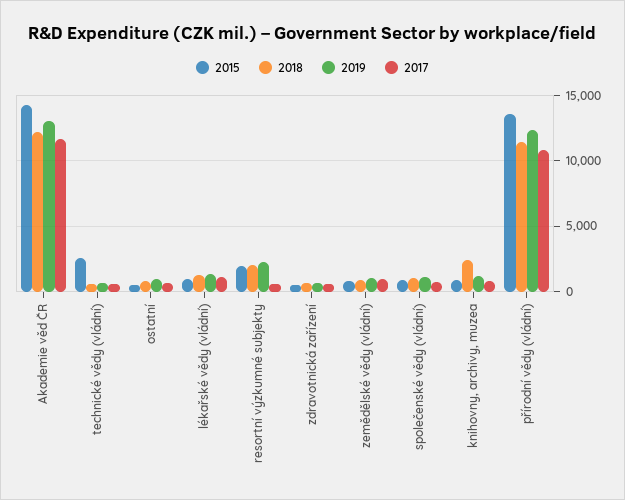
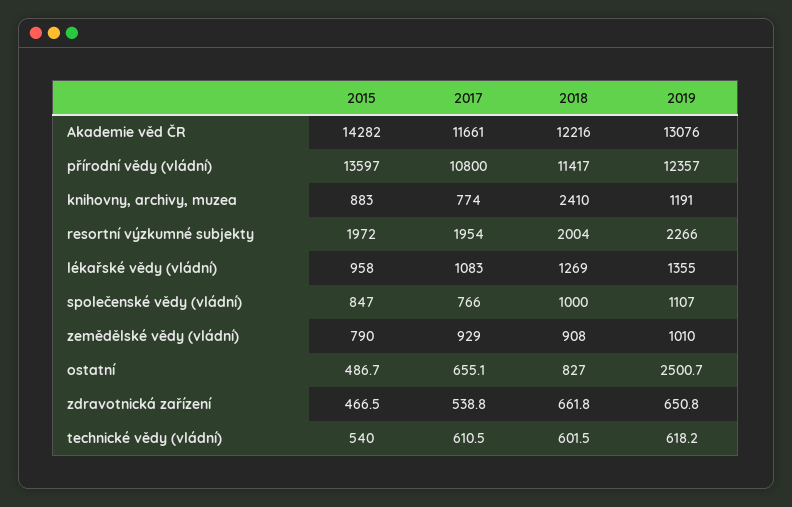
2015, technické vědy (vládní): 2500 -> 540
2019, ostatní: 1000 -> 2500.7
2017, resortní výzkumné subjekty: 500 -> 1954

